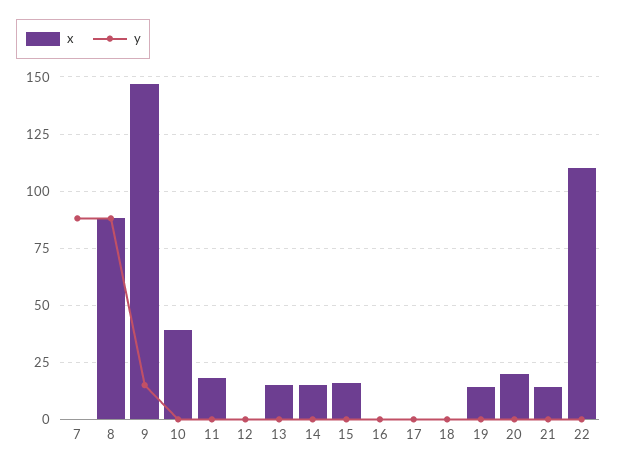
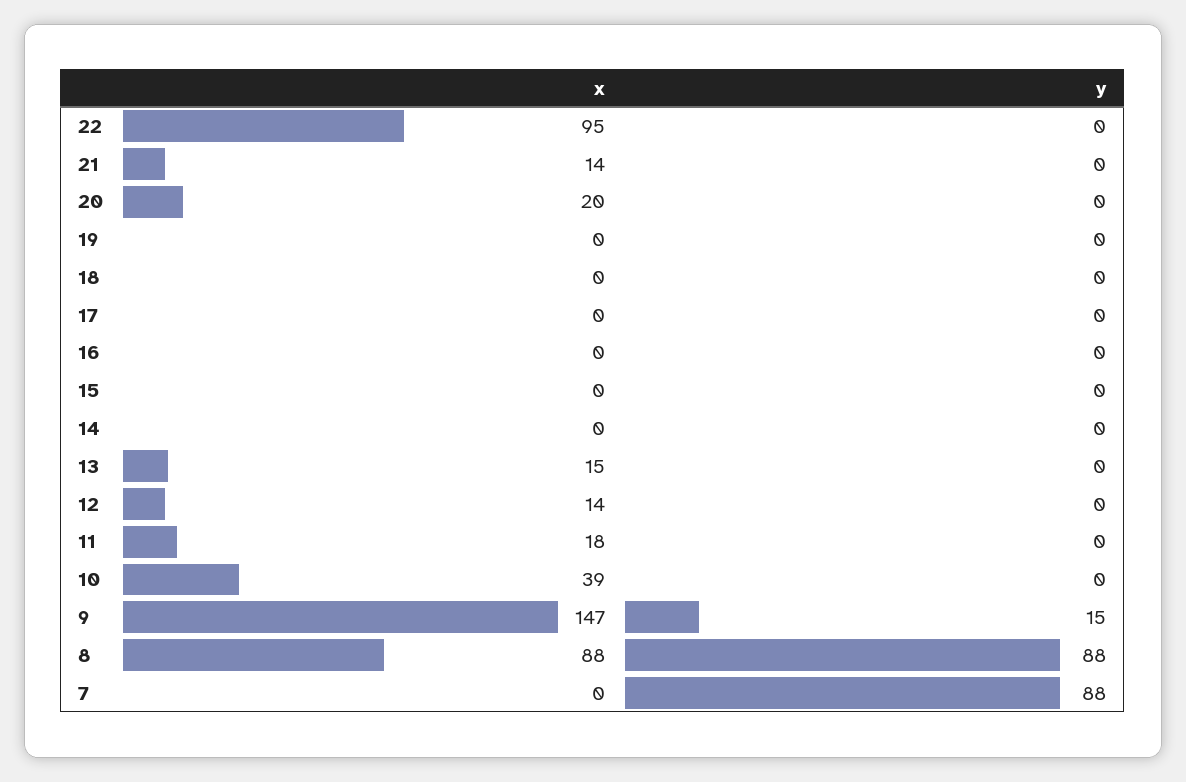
x, 12: 0 -> 14
x, 14: 15 -> 0
x, 15: 15 -> 0
x, 19: 15 -> 0
x, 22: 110 -> 95

